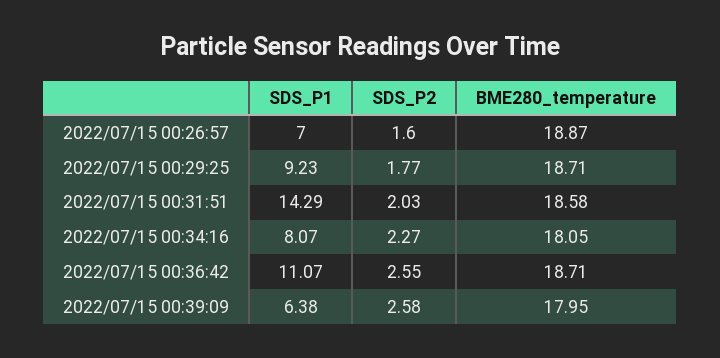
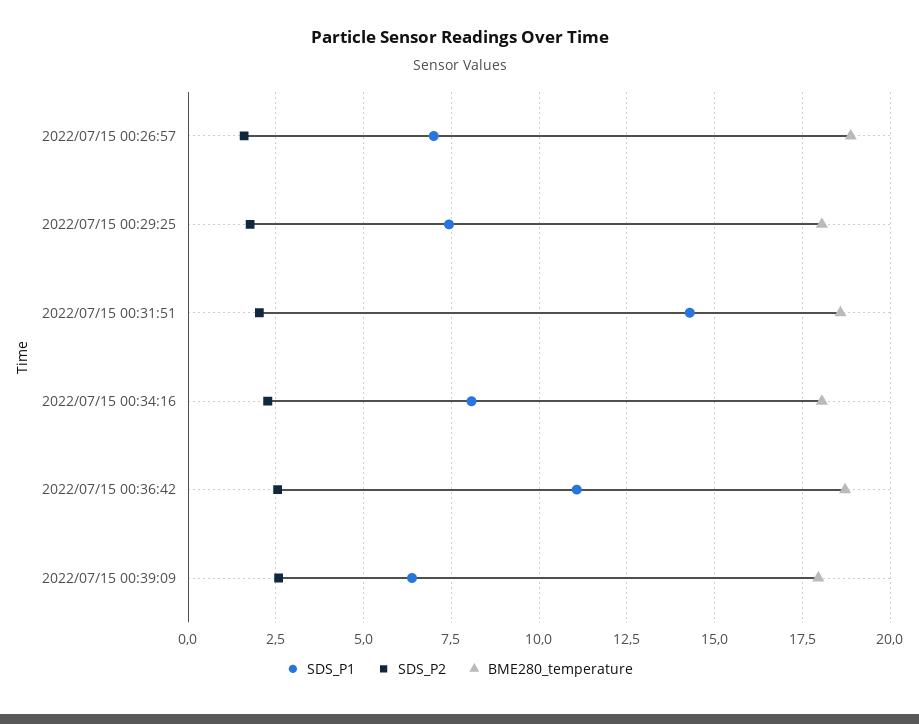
SDS_P1, 2022/07/15 00:29:25: 9.23 -> 7.5
BME280_temperature, 2022/07/15 00:29:25: 18.71 -> 18

